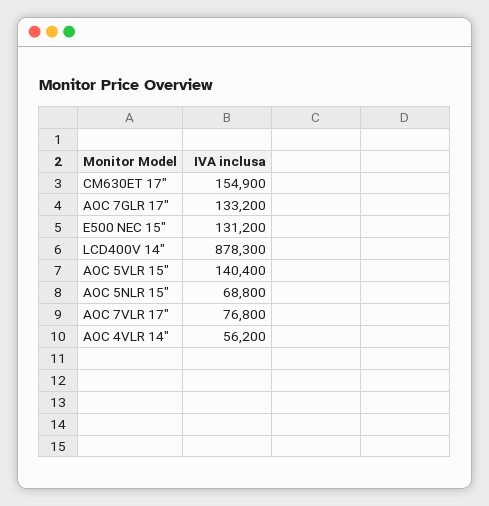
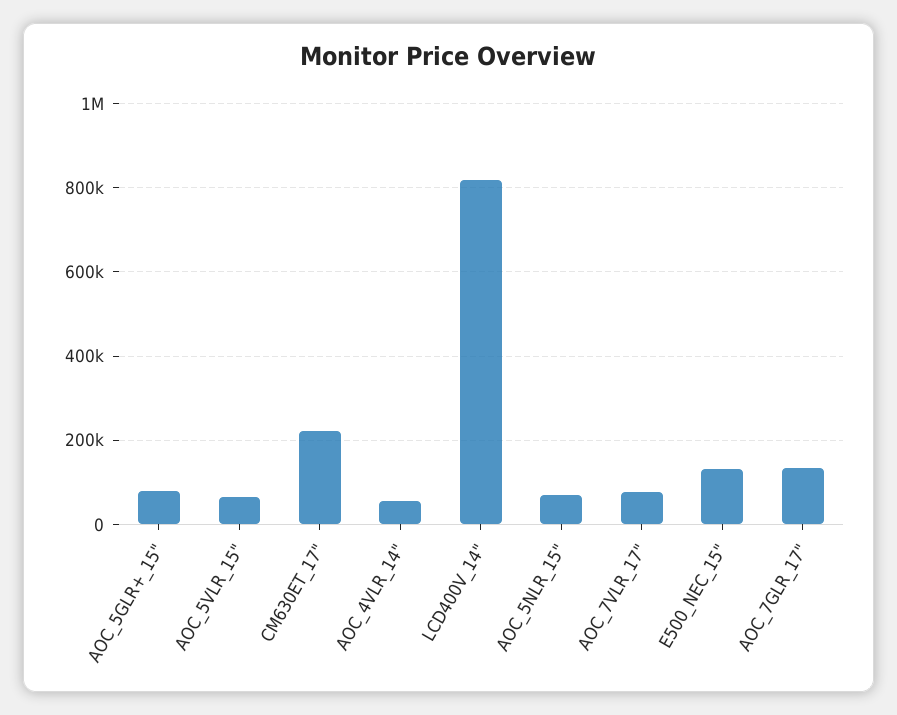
CM630ET 17": 154900 -> 220000
LCD400V 14": 878300 -> 820000
AOC 5VLR 15": 140400 -> 60000
AOC_5GLR+_15": none -> 80000

